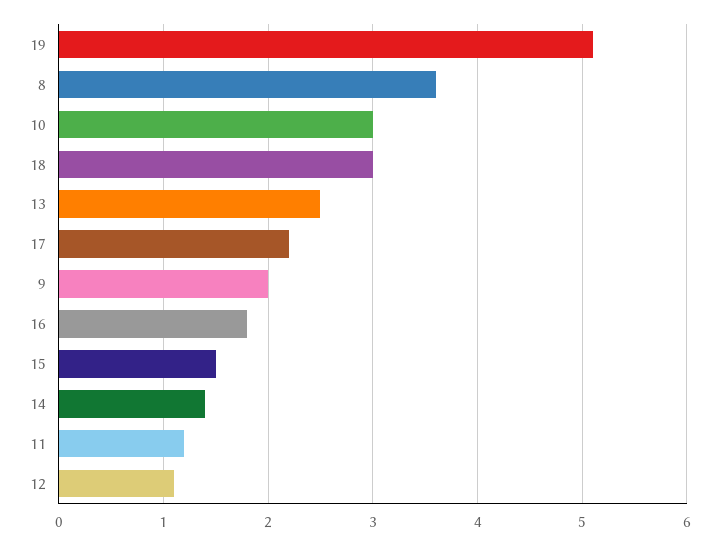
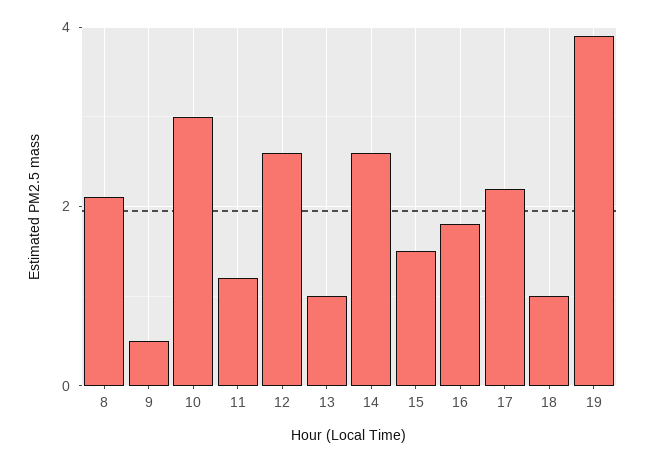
19: 5.1 -> 4
8: 3.6 -> 2
18: 3 -> 1
13: 2.5 -> 1
9: 2 -> 0.5
14: 1.4 -> 2.5
12: 1.1 -> 2.5

